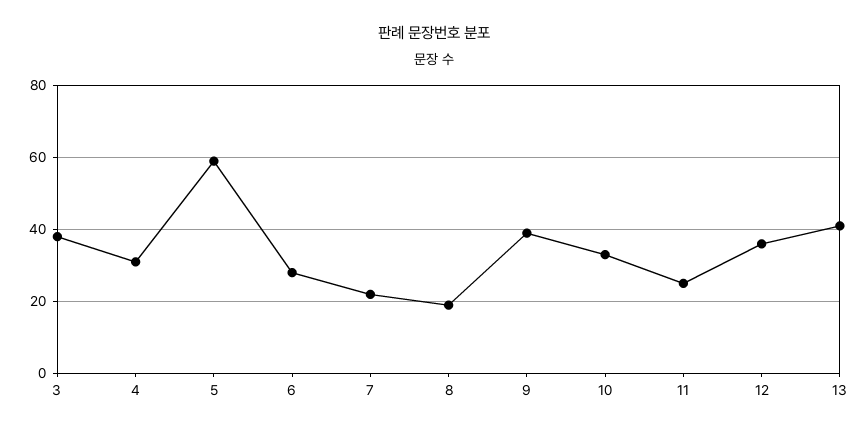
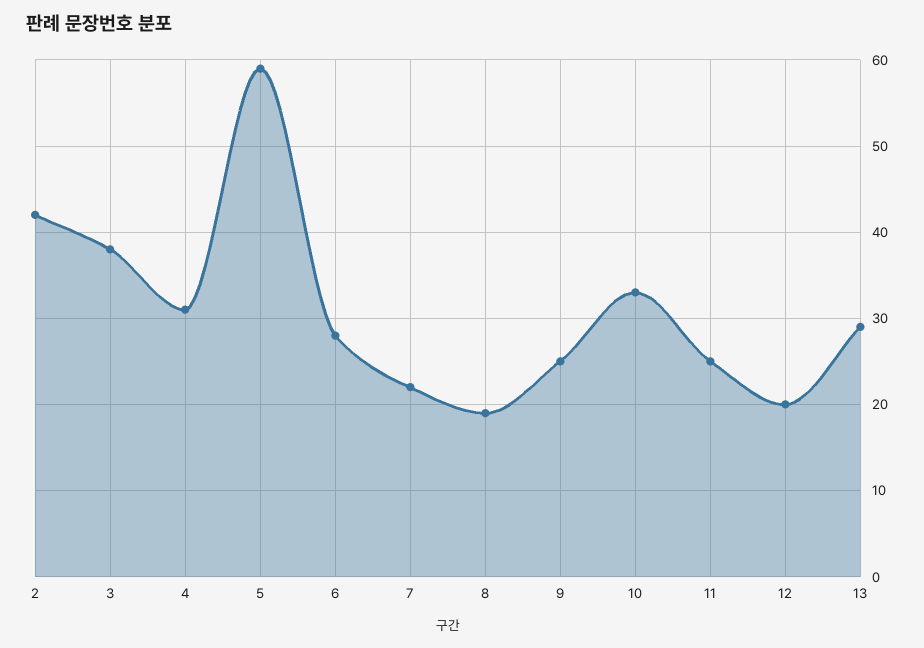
9: 40 -> 25
12: 35 -> 20
13: 40 -> 29
2: none -> 42

